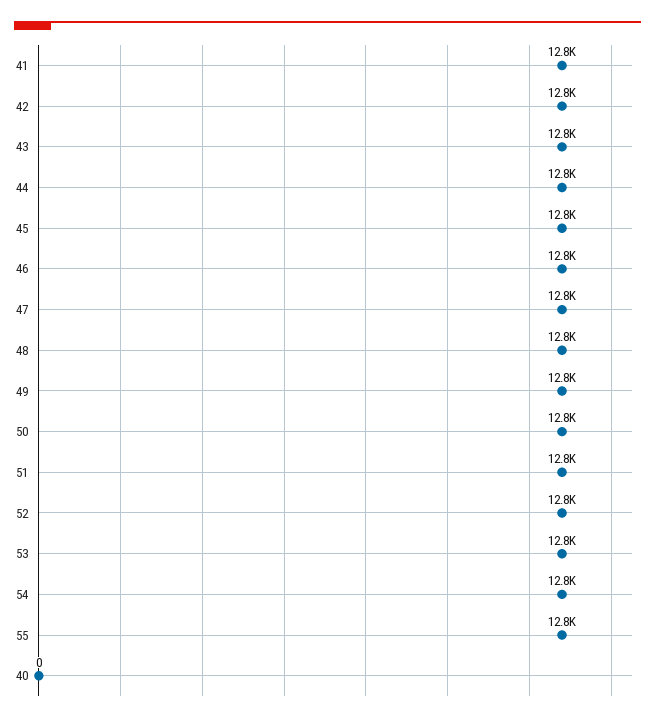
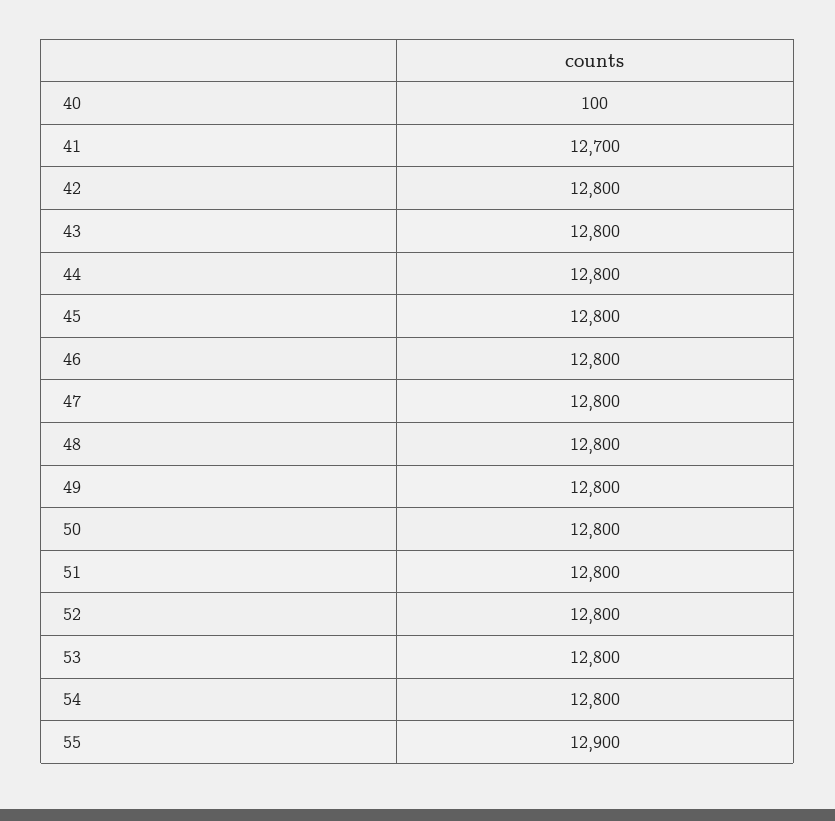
41: 12800 -> 12700
55: 12800 -> 12900
40: 0 -> 100

